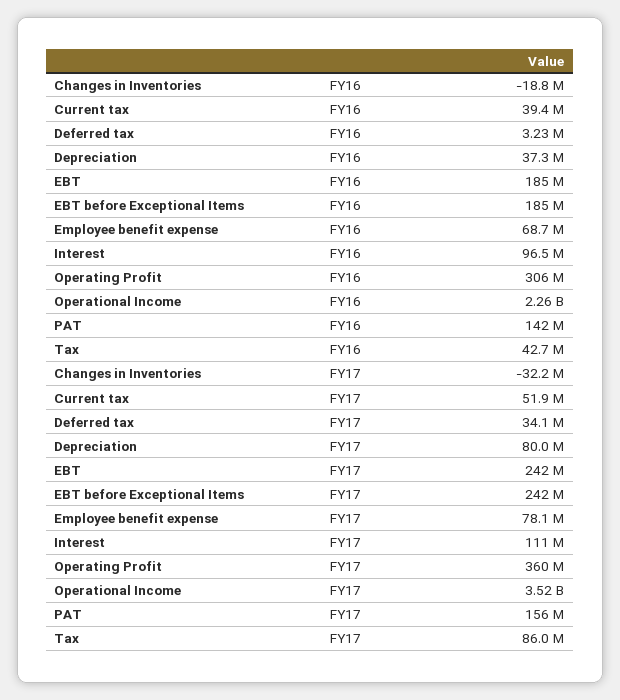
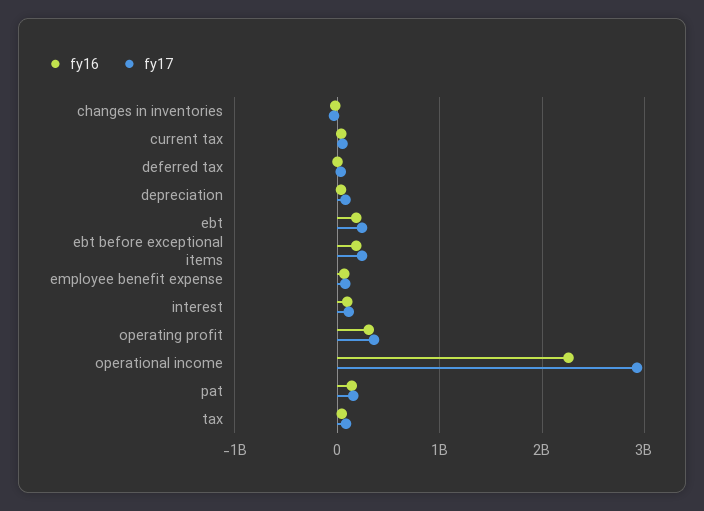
FY17, Operational Income: 3520000000 -> 2900000000

